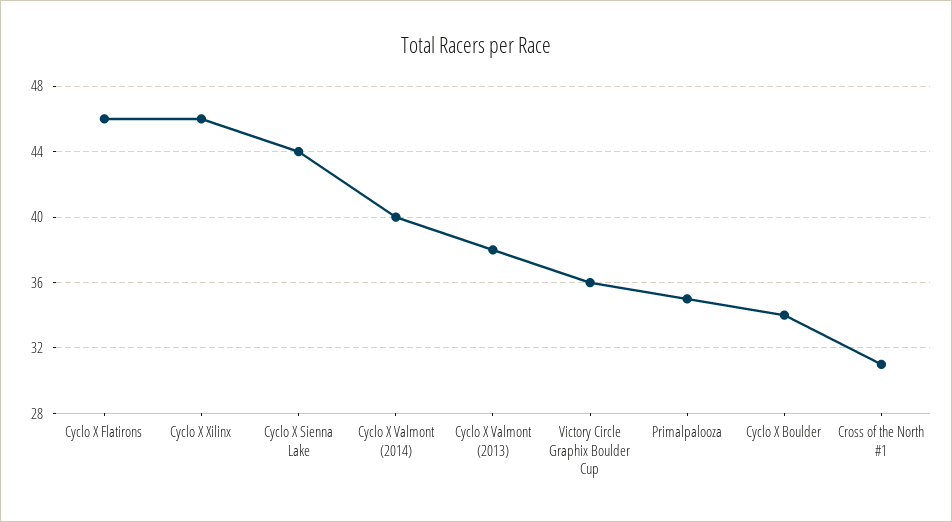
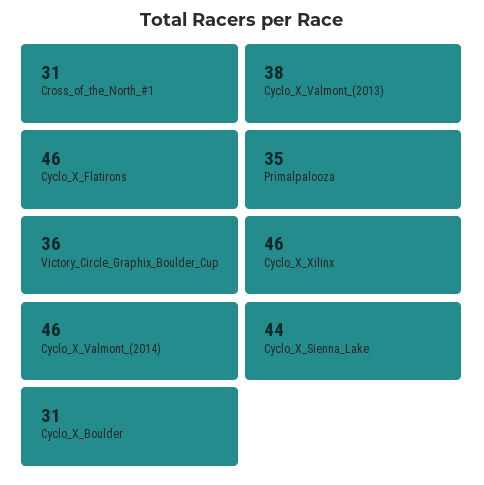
Cyclo X Valmont (2014): 40 -> 46
Cyclo X Boulder: 34 -> 31

